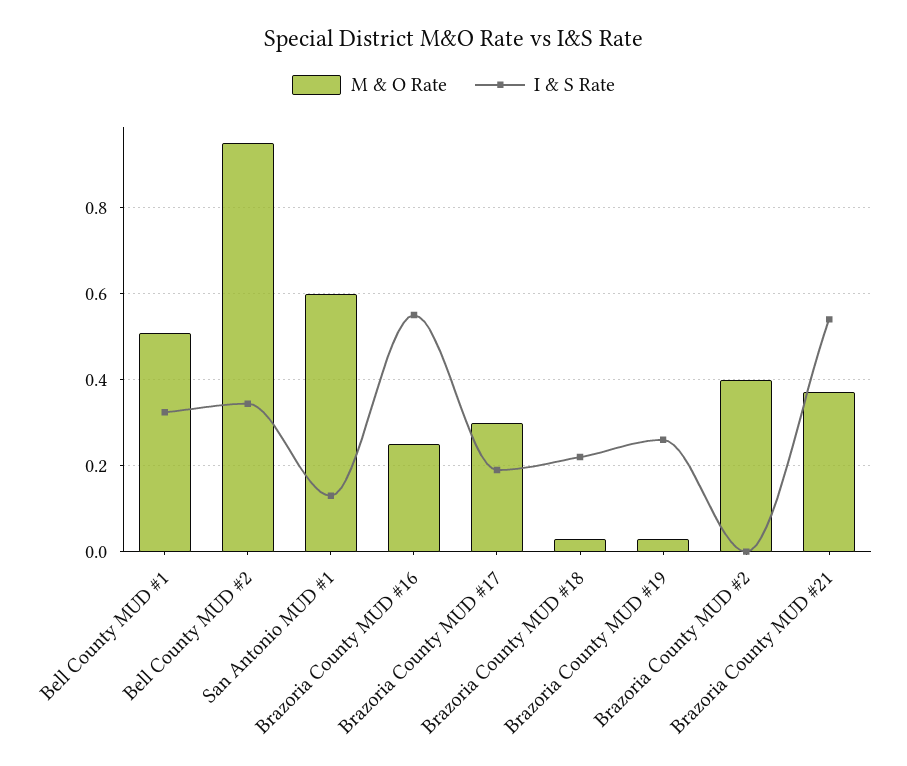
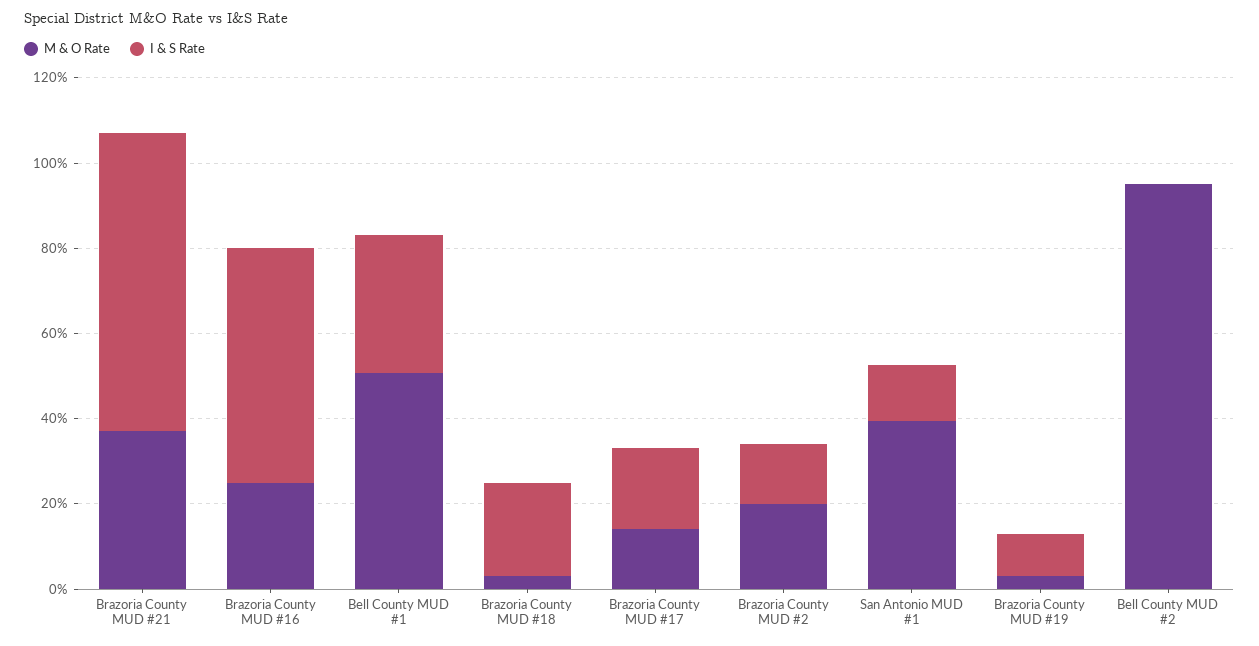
I & S Rate, Bell County MUD #2: 0.34 -> 0
M & O Rate, San Antonio MUD #1: 0.6 -> 0.4
M & O Rate, Brazoria County MUD #17: 0.3 -> 0.15
I & S Rate, Brazoria County MUD #19: 0.26 -> 0.1
M & O Rate, Brazoria County MUD #2: 0.4 -> 0.2
I & S Rate, Brazoria County MUD #2: 0 -> 0.15
I & S Rate, Brazoria County MUD #21: 0.54 -> 0.7

